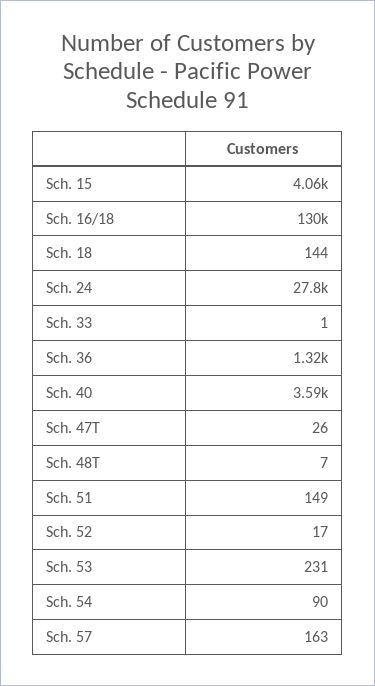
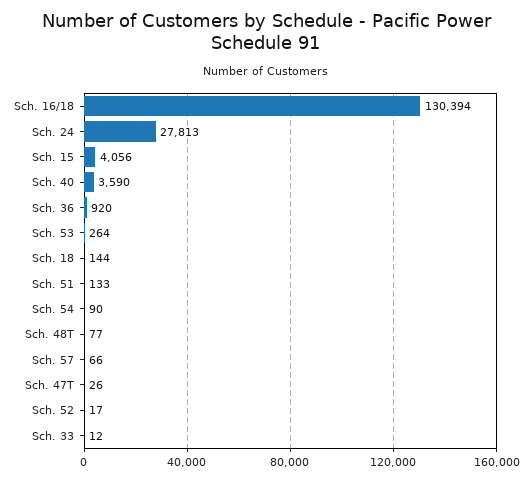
Sch. 33: 1 -> 12
Sch. 36: 1320 -> 920
Sch. 48T: 7 -> 77
Sch. 51: 149 -> 133
Sch. 53: 231 -> 264
Sch. 57: 163 -> 66

